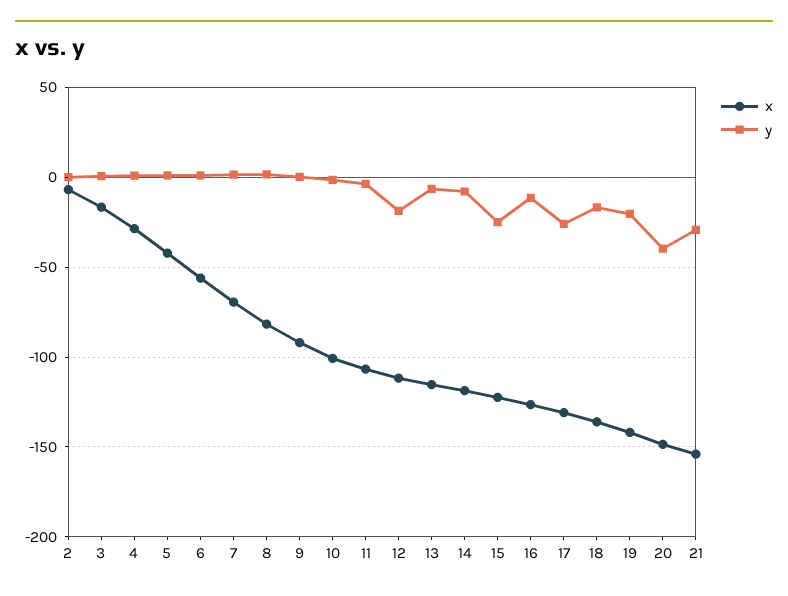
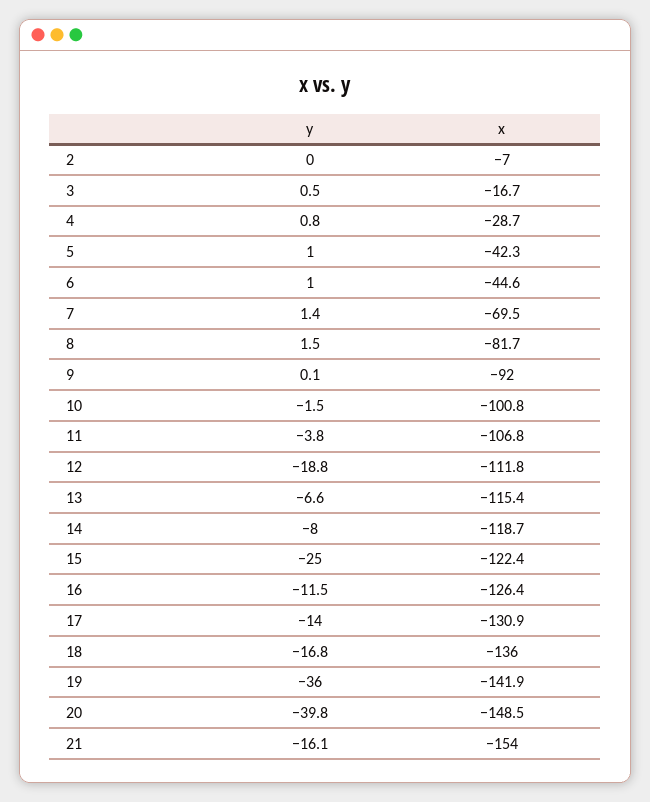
x, 6: -55 -> -44.6
y, 17: -25 -> -14
y, 19: -20 -> -36
y, 21: -30 -> -16.1

